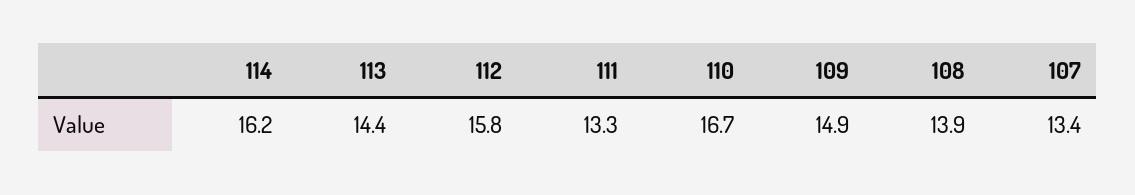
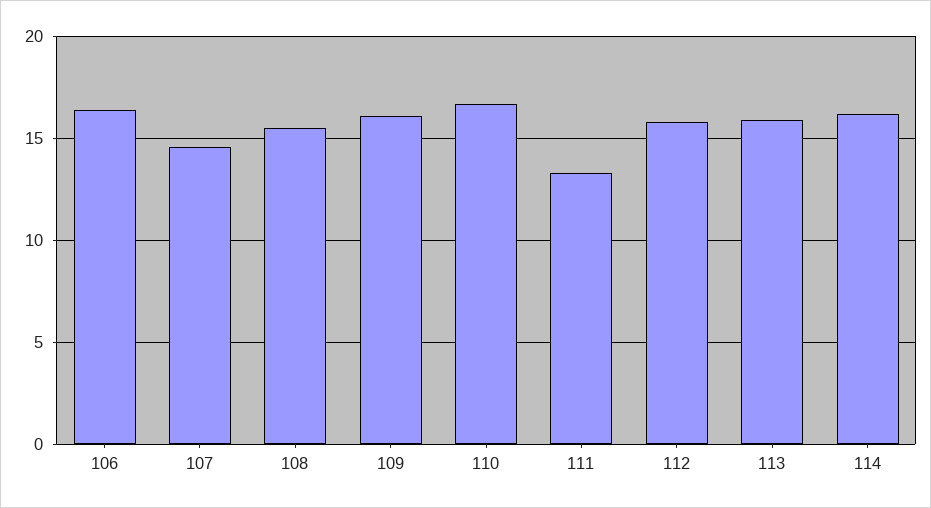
113: 14.4 -> 16
109: 14.9 -> 16
108: 13.9 -> 15.5
107: 13.4 -> 14.5
106: none -> 16.5

